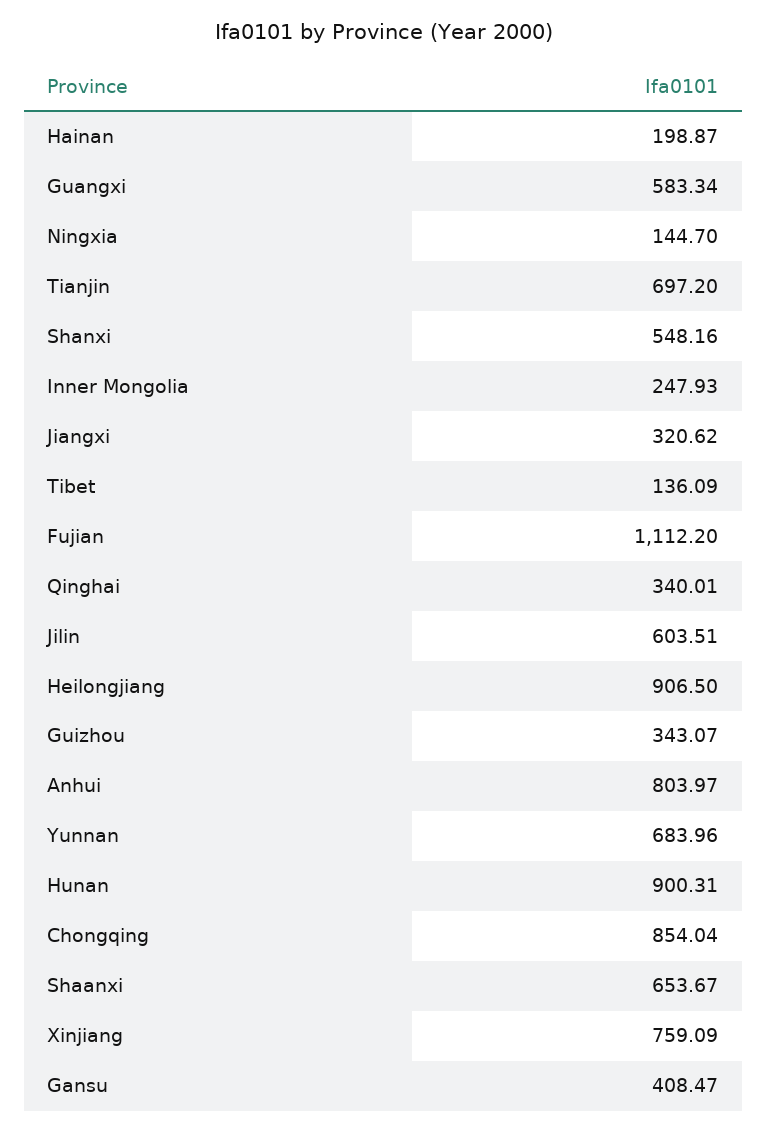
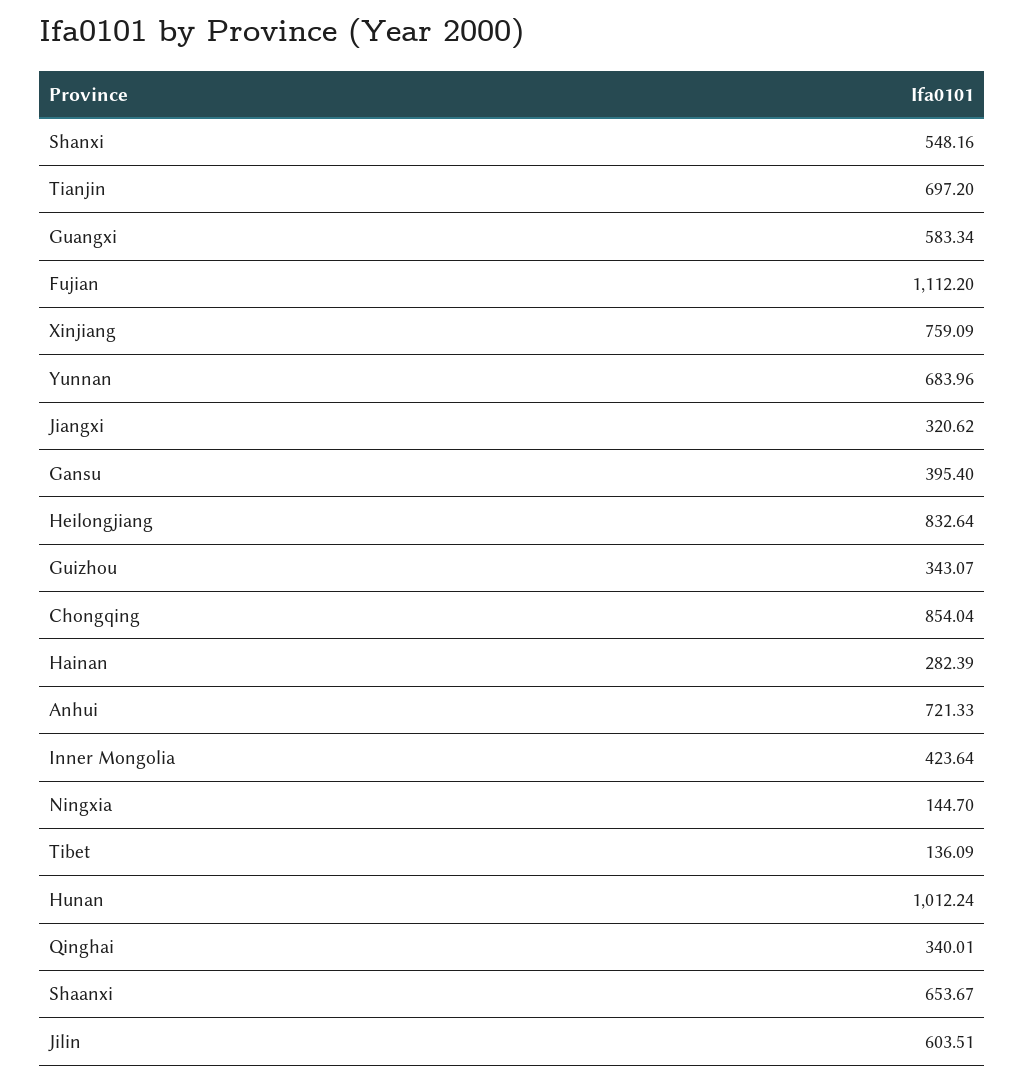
Hainan: 198.87 -> 282.39
Inner Mongolia: 247.93 -> 423.64
Heilongjiang: 906.5 -> 832.64
Anhui: 803.97 -> 721.33
Hunan: 900.31 -> 1012.24
Gansu: 408.47 -> 395.4

